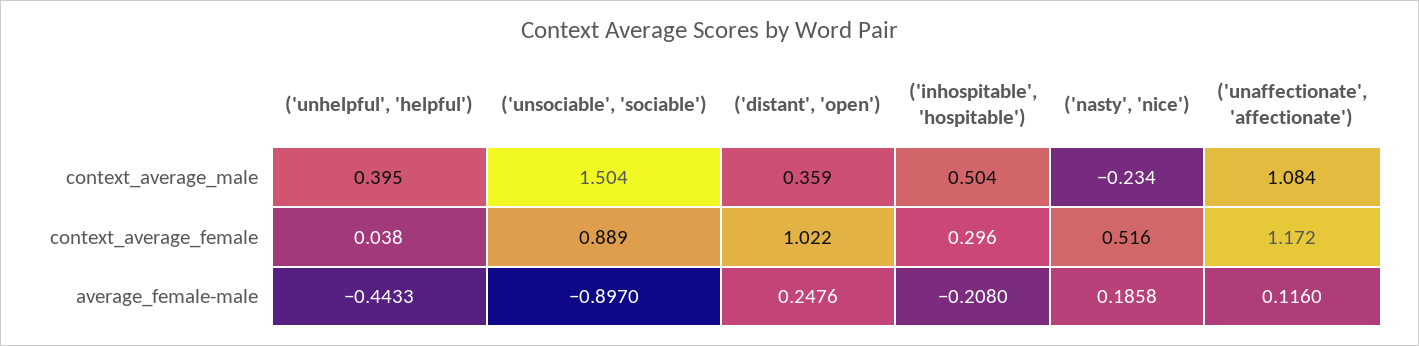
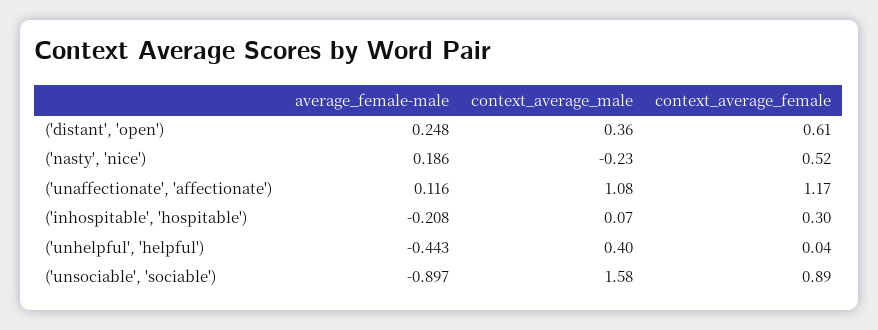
('unsociable', 'sociable'), context_average_male: 1.504 -> 1.58
('inhospitable', 'hospitable'), context_average_male: 0.504 -> 0.07
('distant', 'open'), context_average_female: 1.022 -> 0.61

